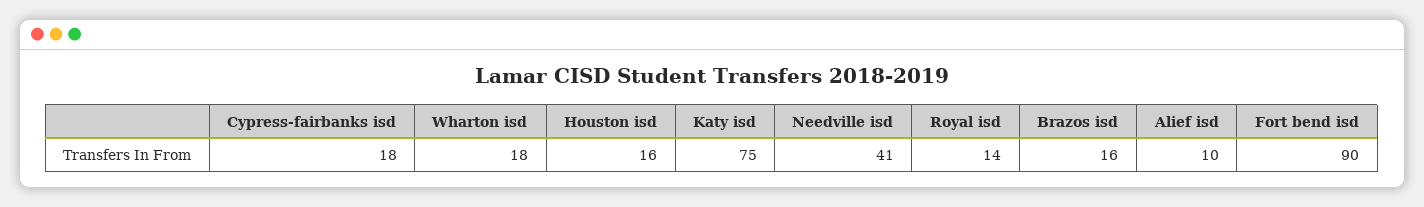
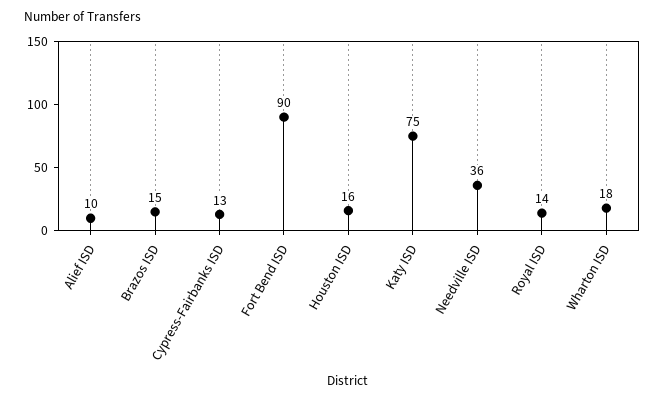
Cypress-fairbanks isd: 18 -> 13
Needville isd: 41 -> 36
Brazos isd: 16 -> 15

